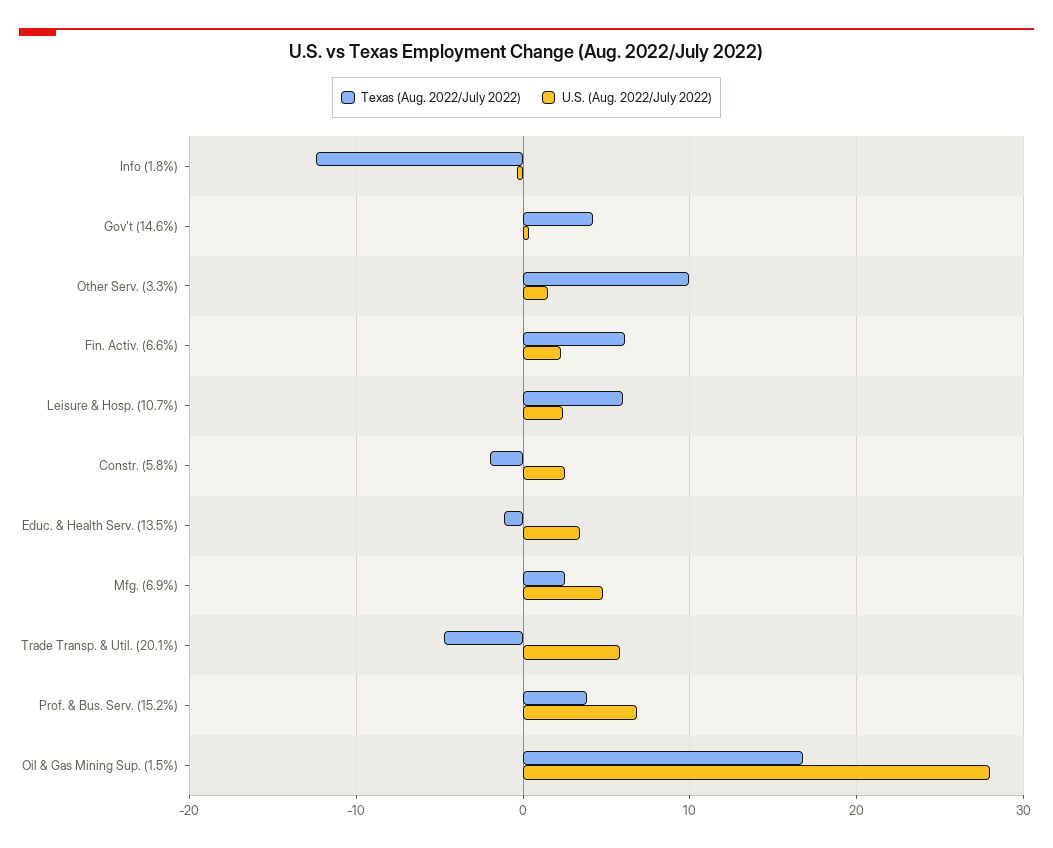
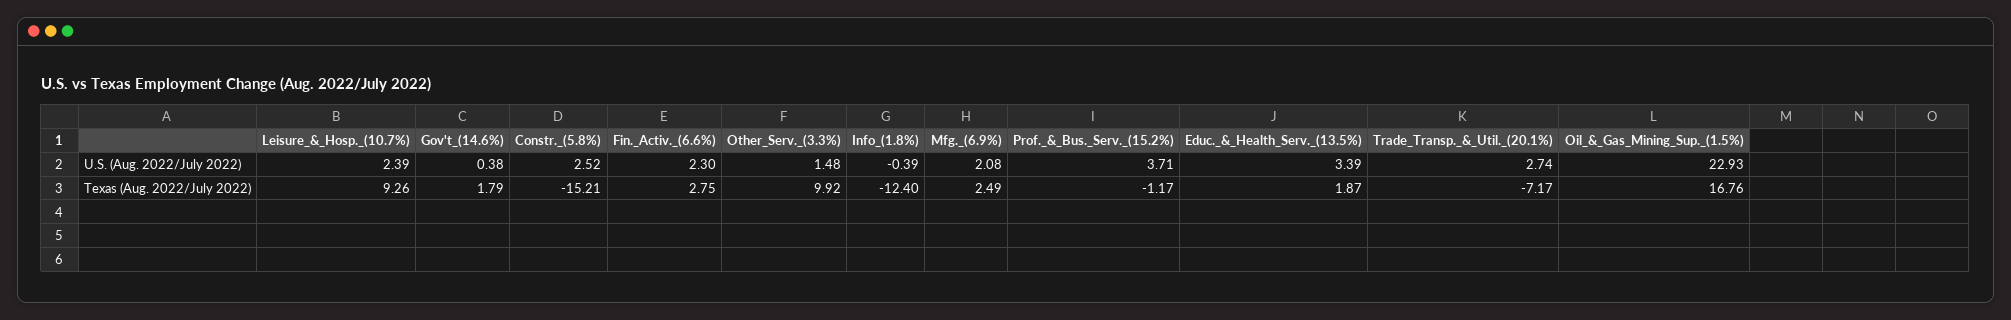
Texas (Aug. 2022/July 2022), Gov't (14.6%): 4 -> 1.79
Texas (Aug. 2022/July 2022), Fin. Activ. (6.6%): 6 -> 2.75
Texas (Aug. 2022/July 2022), Leisure & Hosp. (10.7%): 6 -> 9.26
Texas (Aug. 2022/July 2022), Constr. (5.8%): -2 -> -15.21
Texas (Aug. 2022/July 2022), Educ. & Health Serv. (13.5%): -1 -> 1.87
U.S. (Aug. 2022/July 2022), Mfg. (6.9%): 5 -> 2.08
Texas (Aug. 2022/July 2022), Trade Transp. & Util. (20.1%): -5 -> -7.17
U.S. (Aug. 2022/July 2022), Trade Transp. & Util. (20.1%): 6 -> 2.74
Texas (Aug. 2022/July 2022), Prof. & Bus. Serv. (15.2%): 4 -> -1.17
U.S. (Aug. 2022/July 2022), Prof. & Bus. Serv. (15.2%): 7 -> 3.71
U.S. (Aug. 2022/July 2022), Oil & Gas Mining Sup. (1.5%): 28 -> 22.93

